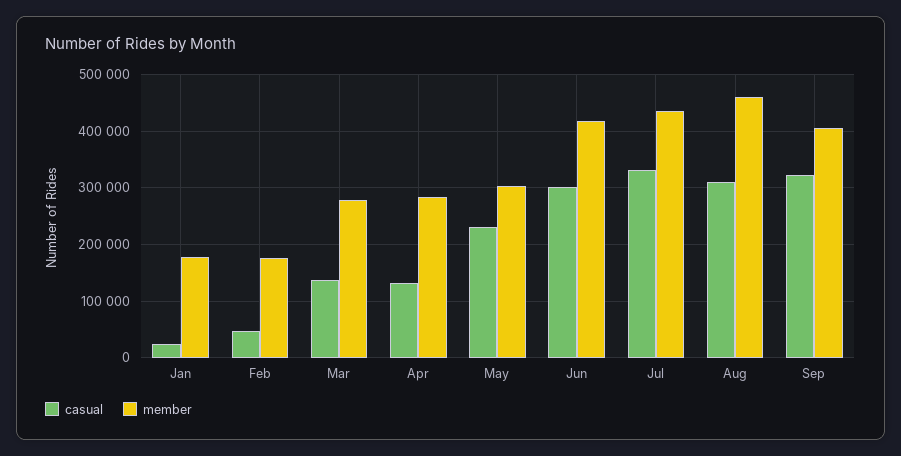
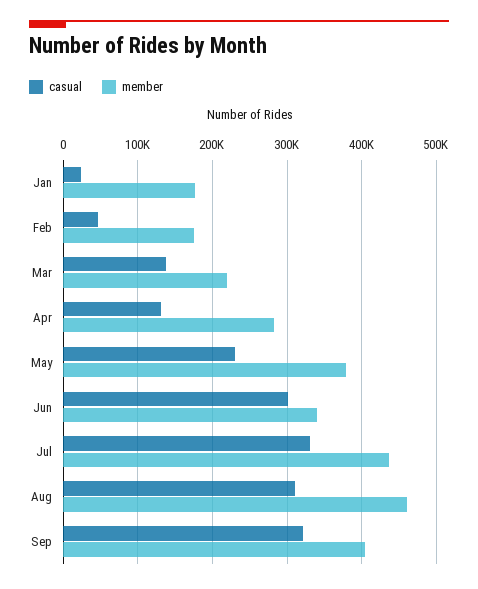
member, Mar: 280000 -> 220000
member, May: 300000 -> 380000
member, Jun: 420000 -> 340000

